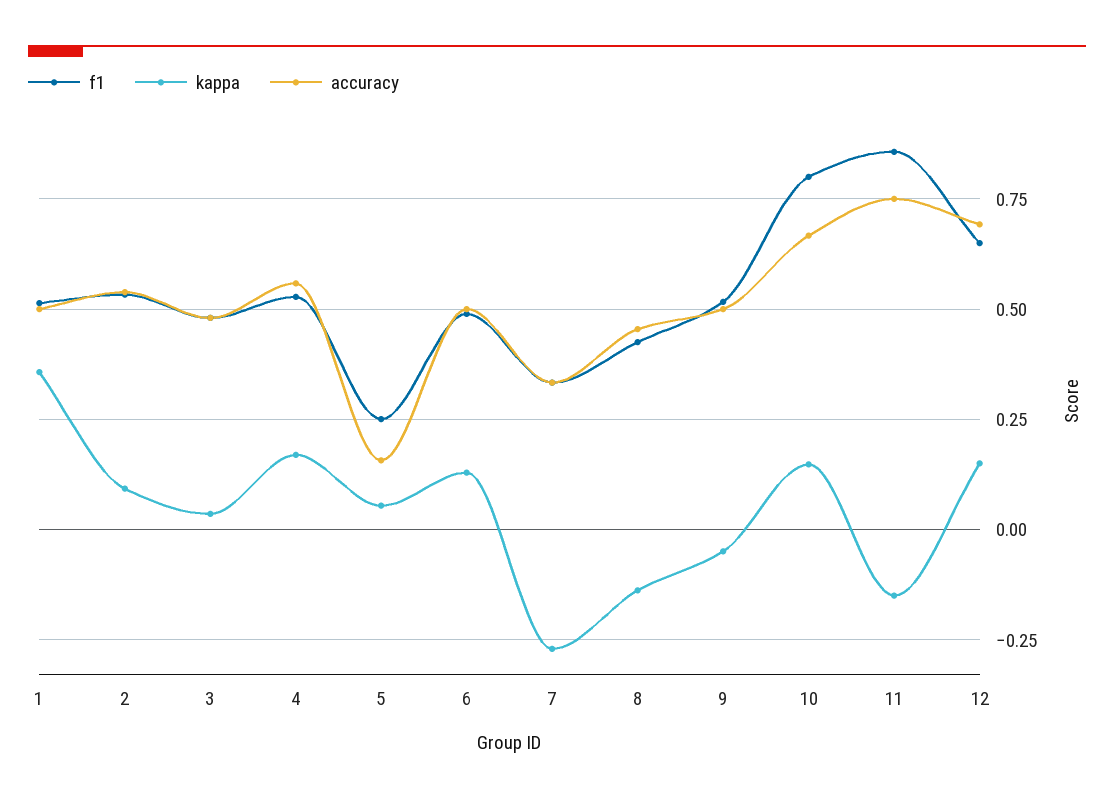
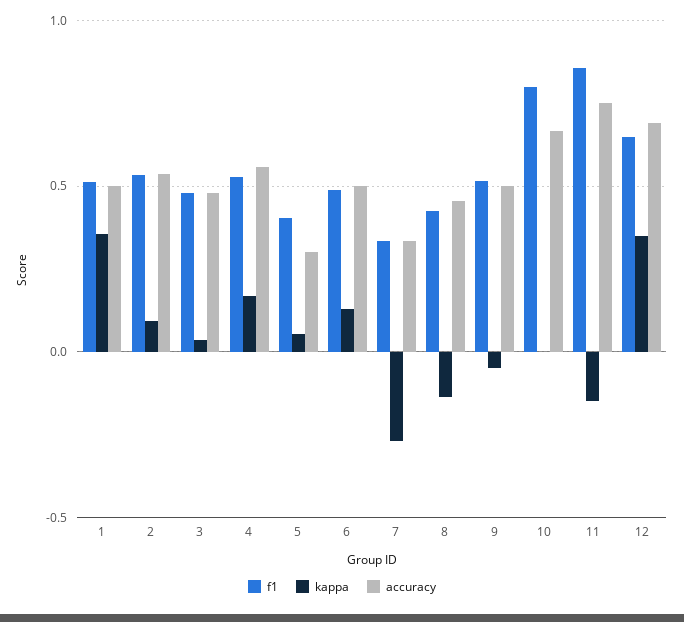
f1, 5: 0.25 -> 0.4
accuracy, 5: 0.15 -> 0.3
kappa, 10: 0.15 -> 0
kappa, 12: 0.15 -> 0.35

